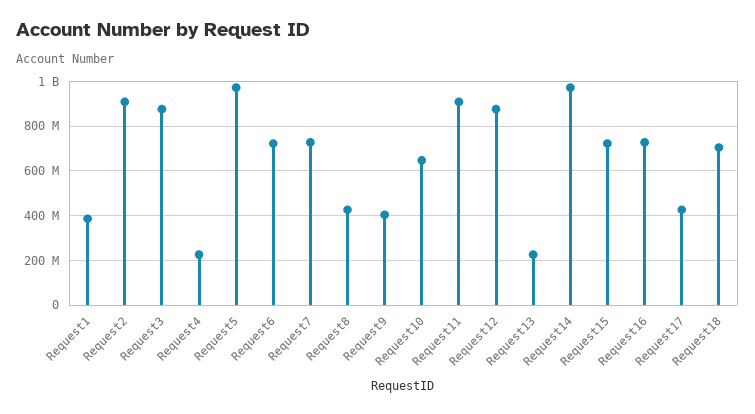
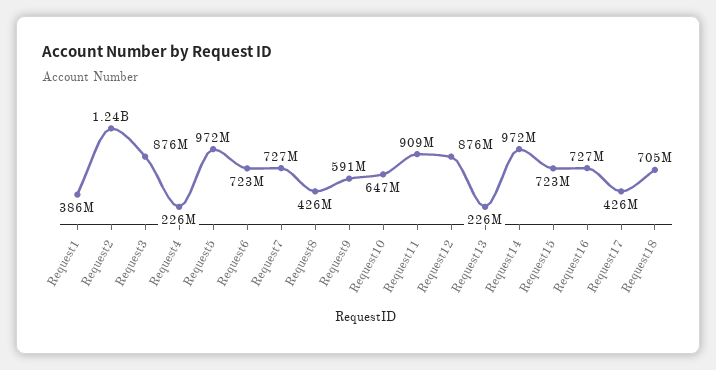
Request2: 900000000 -> 1240000000
Request9: 400000000 -> 591000000

